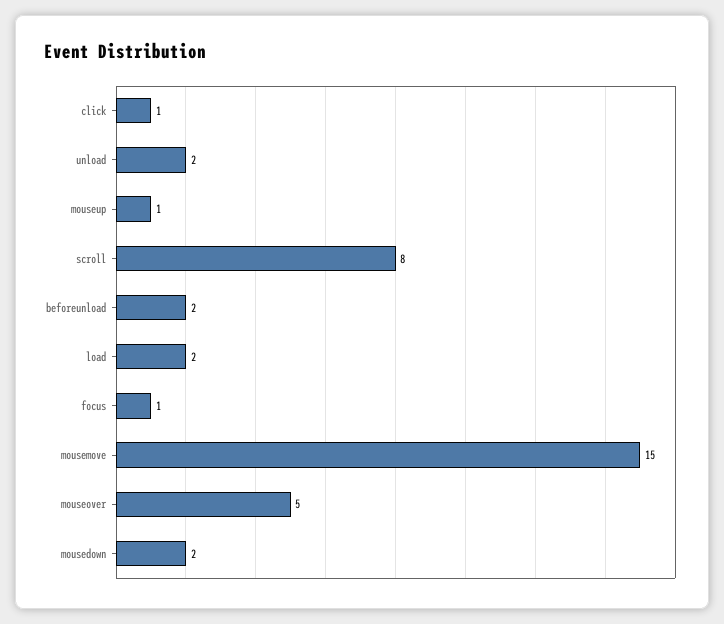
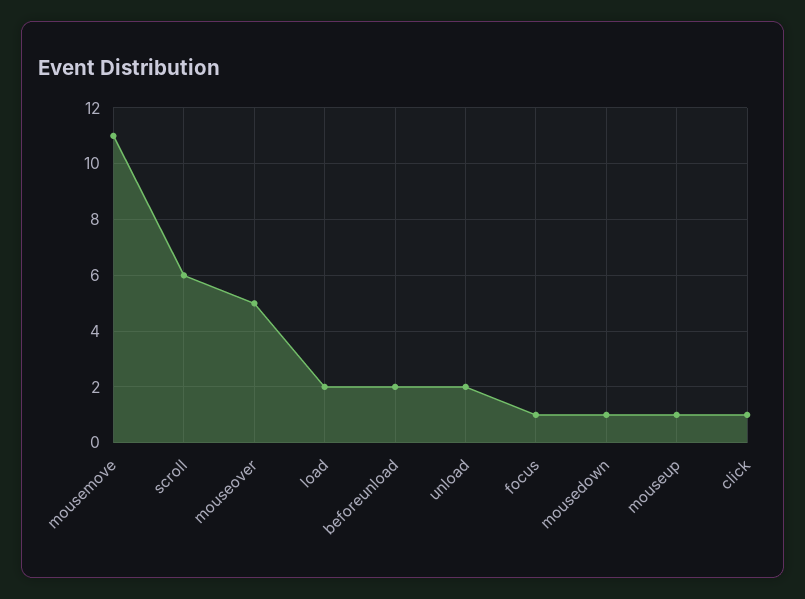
scroll: 8 -> 6
mousemove: 15 -> 11
mousedown: 2 -> 1

